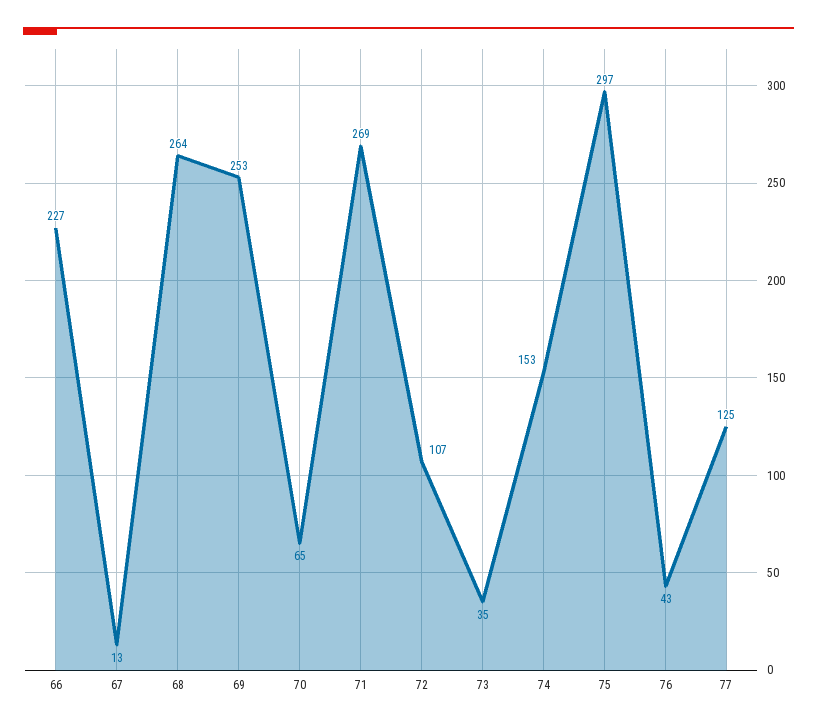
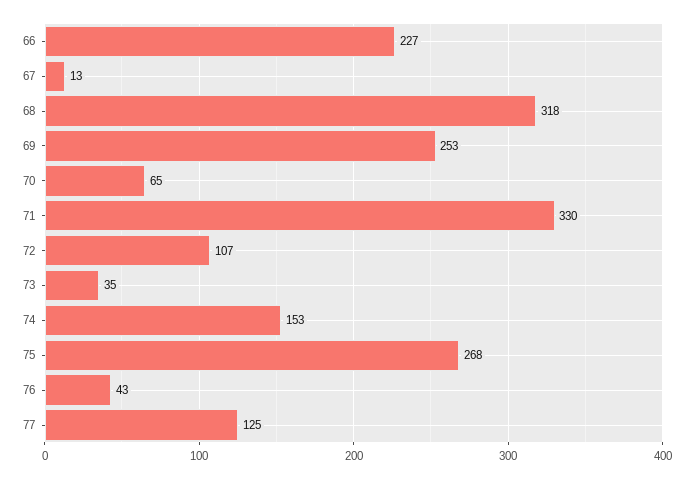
68: 264 -> 318
71: 269 -> 330
75: 297 -> 268

